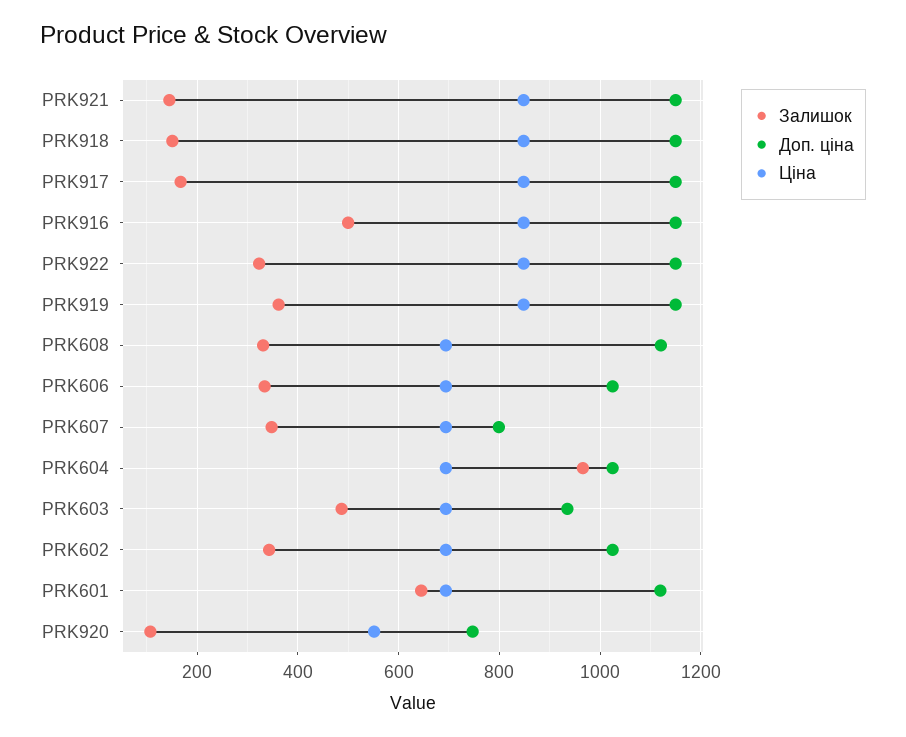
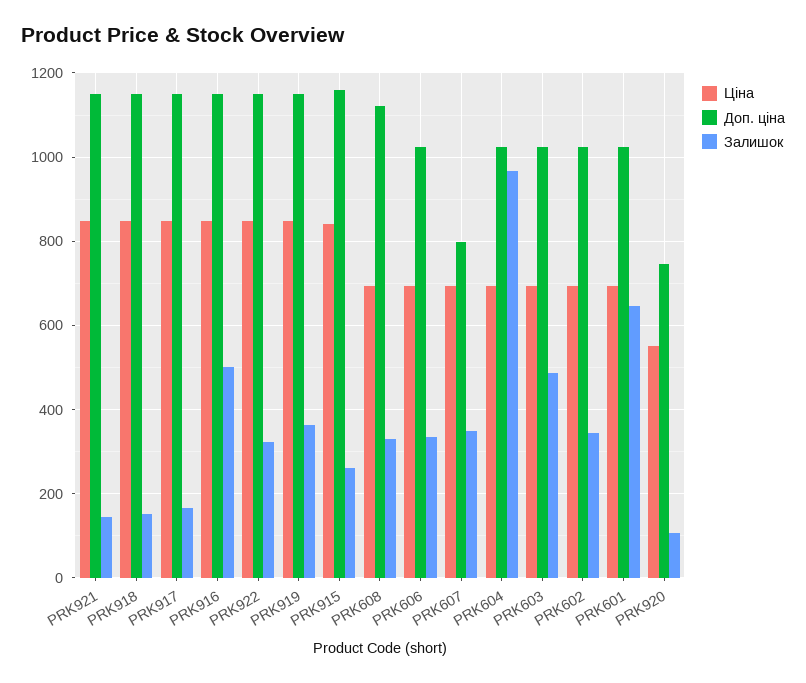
Доп. ціна, PRK603: 940 -> 1020
Доп. ціна, PRK601: 1120 -> 1020
Ціна, PRK915: none -> 840
Доп. ціна, PRK915: none -> 1160
Залишок, PRK915: none -> 260

